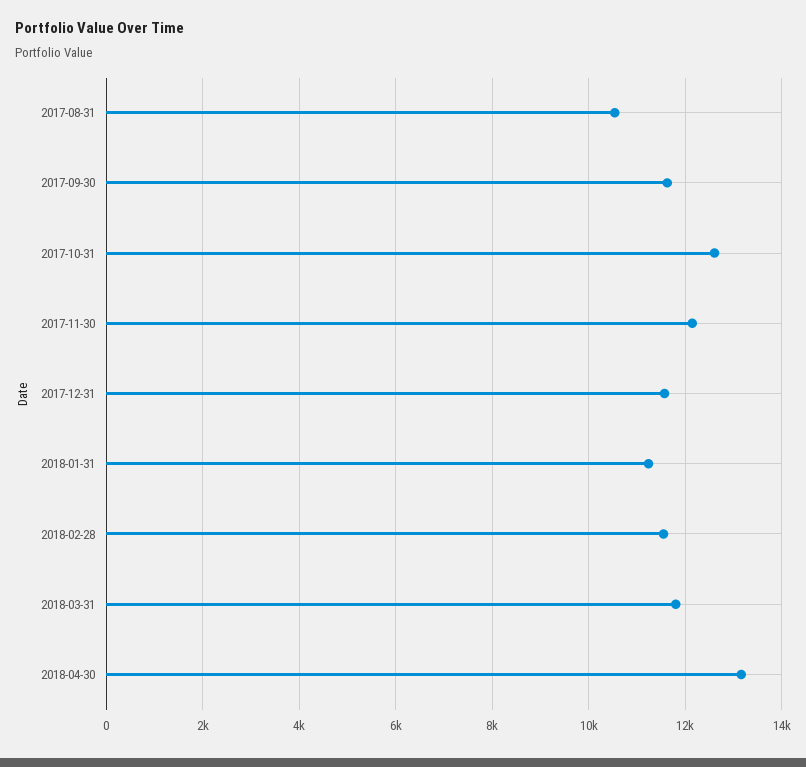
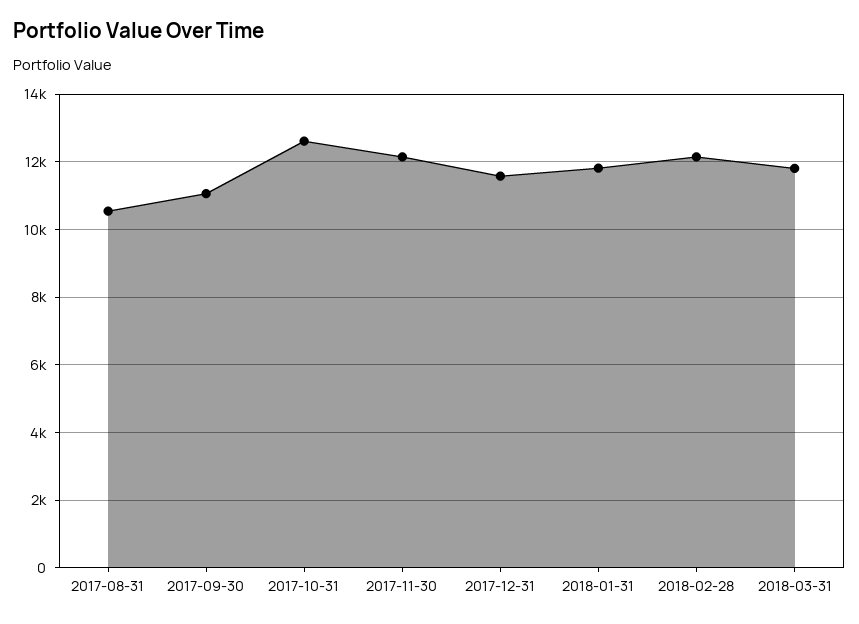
2017-09-30: 11600 -> 11000
2018-01-31: 11200 -> 11800
2018-02-28: 11600 -> 12200
2018-04-30: 13200 -> none

